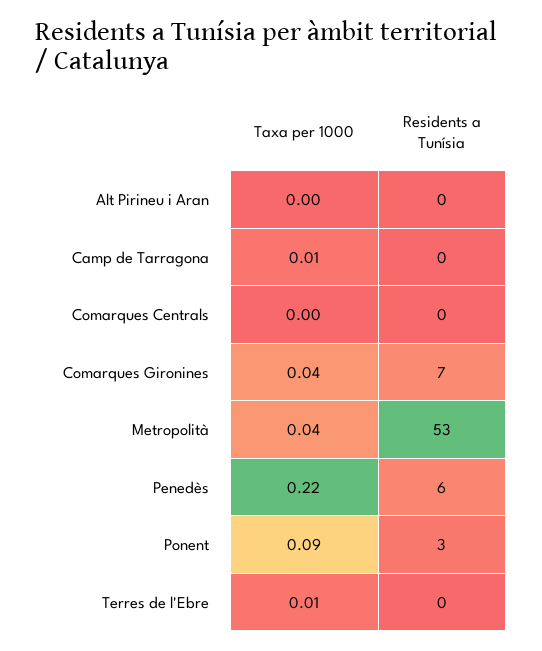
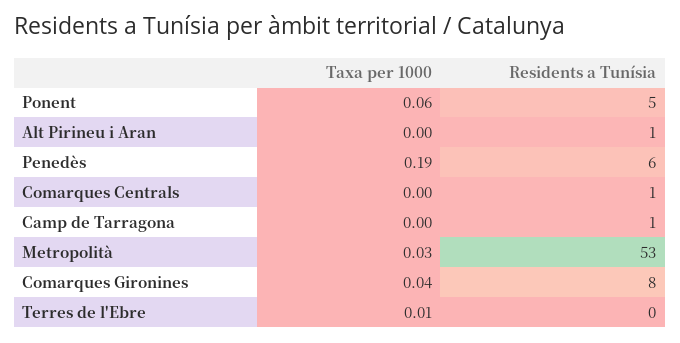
Residents a Tunísia, Alt Pirineu i Aran: 0 -> 1
Taxa per 1000, Camp de Tarragona: 0.01 -> 0
Residents a Tunísia, Camp de Tarragona: 0 -> 1
Residents a Tunísia, Comarques Centrals: 0 -> 1
Residents a Tunísia, Comarques Gironines: 7 -> 8
Taxa per 1000, Metropolità: 0.04 -> 0.03
Taxa per 1000, Penedès: 0.22 -> 0.19
Taxa per 1000, Ponent: 0.09 -> 0.06
Residents a Tunísia, Ponent: 3 -> 5

